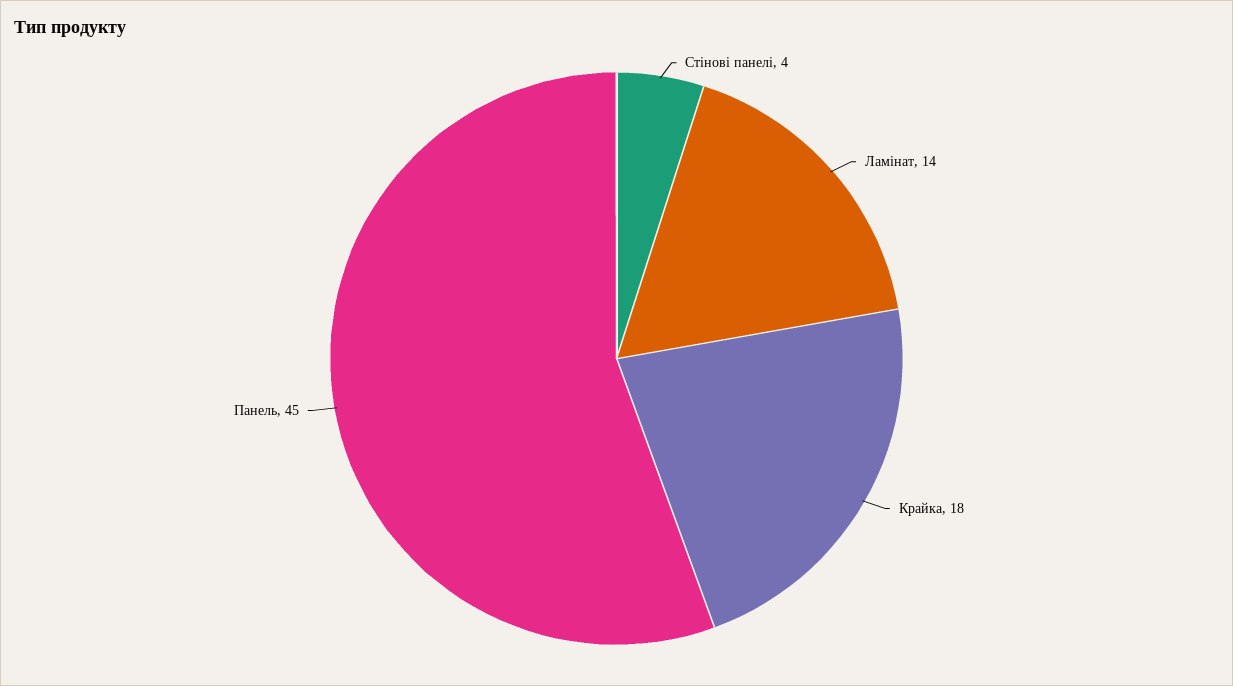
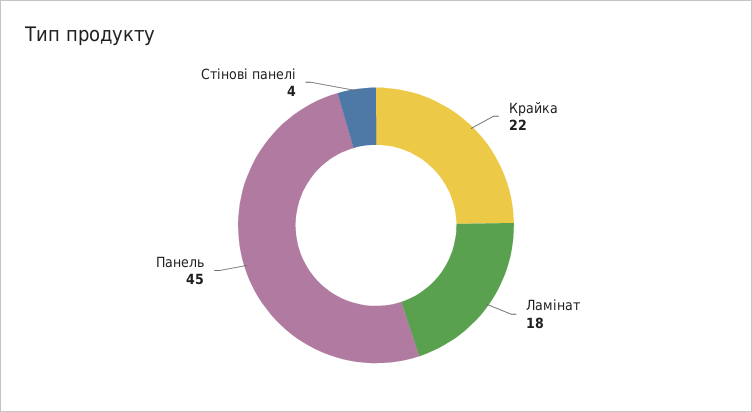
Ламінат: 14 -> 18
Крайка: 18 -> 22

